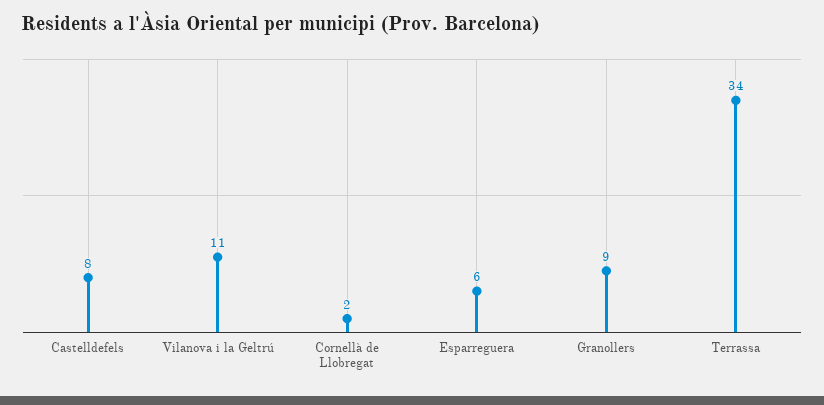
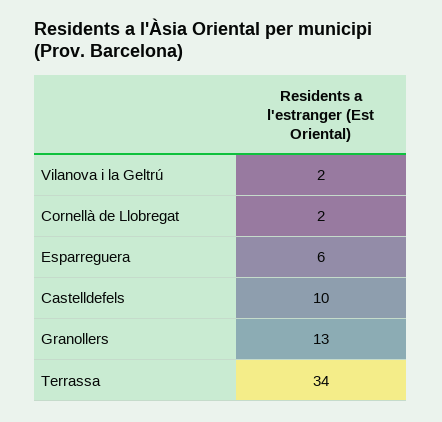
Castelldefels: 8 -> 10
Vilanova i la Geltrú: 11 -> 2
Granollers: 9 -> 13

